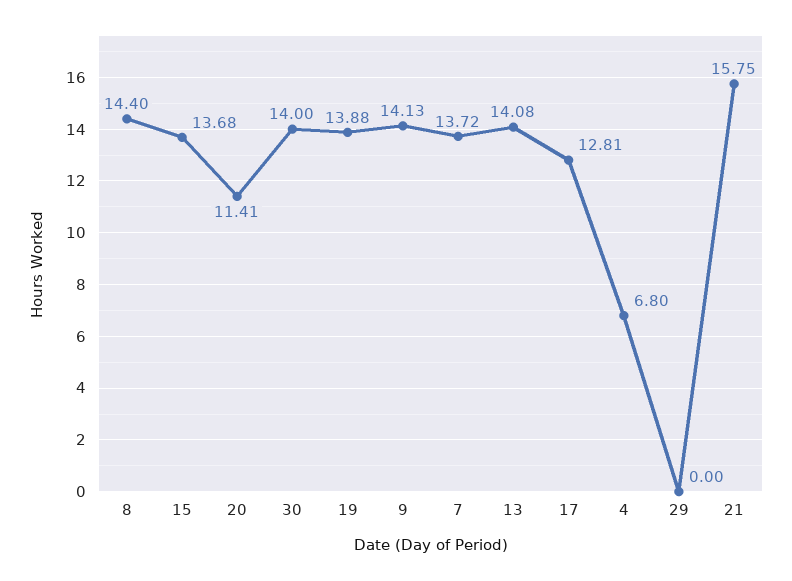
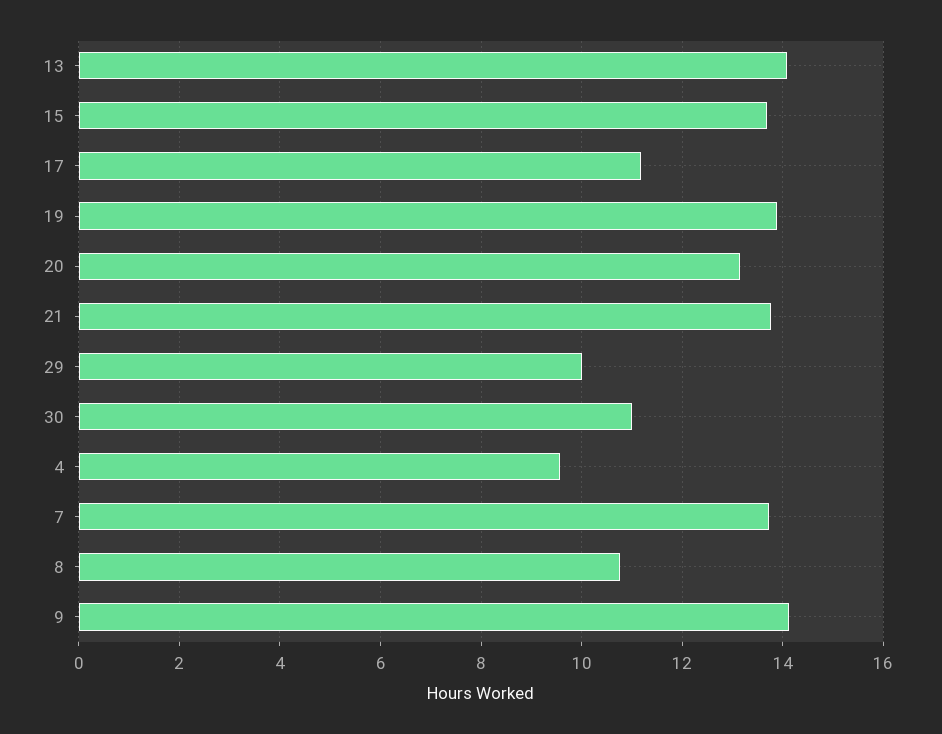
8: 14.4 -> 10.8
20: 11.41 -> 13.2
30: 14 -> 11
17: 12.81 -> 11.2
4: 6.8 -> 9.6
29: 0 -> 10
21: 15.75 -> 13.8

